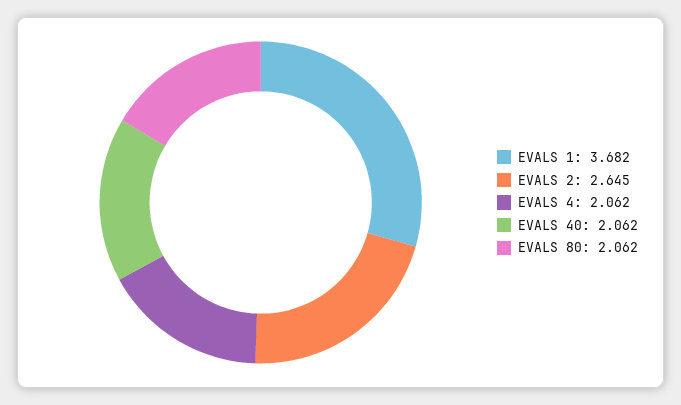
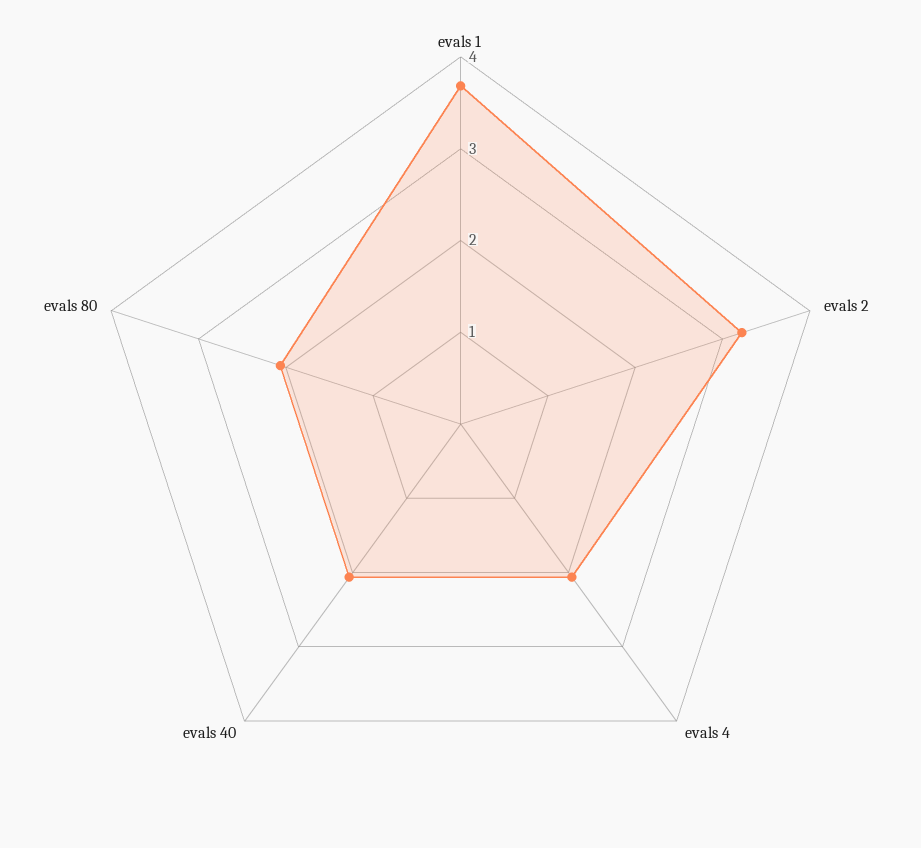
EVALS 2: 2.645 -> 3.2

